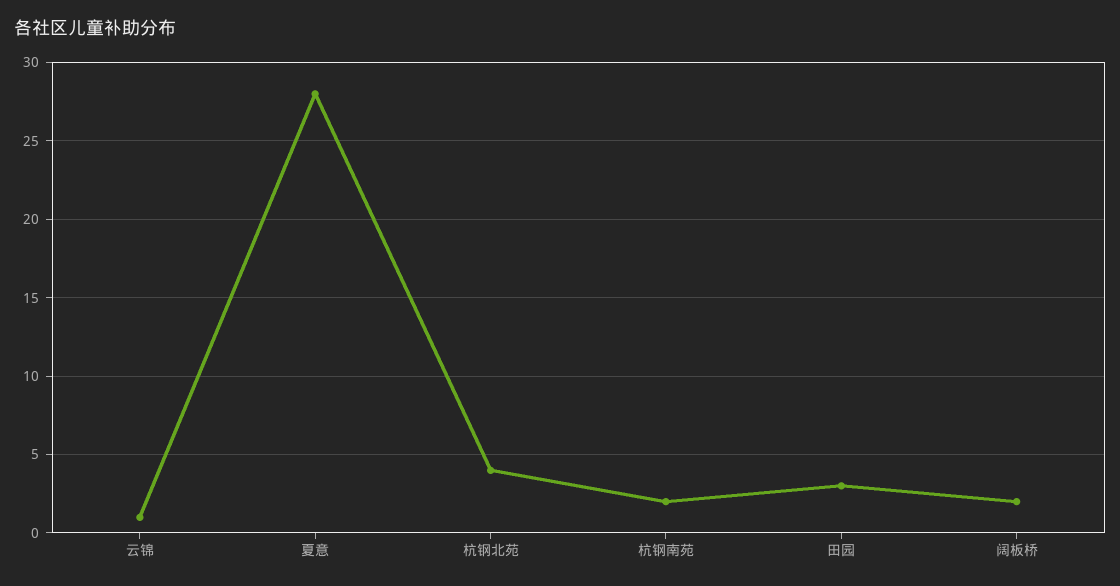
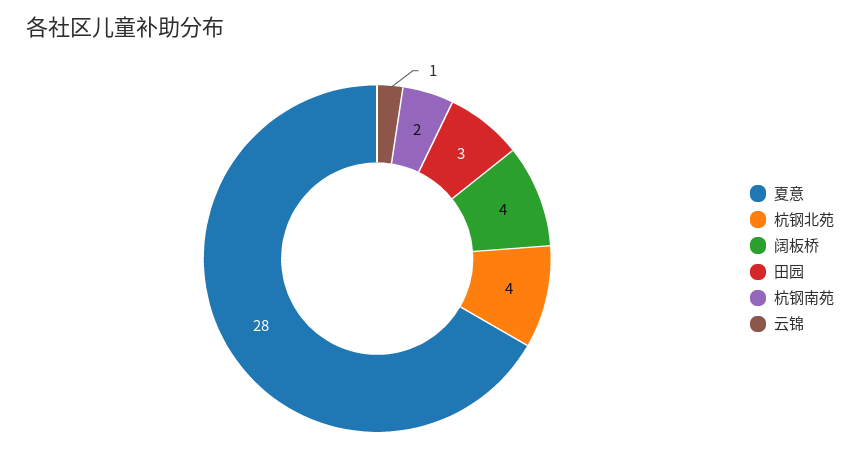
阔板桥: 2 -> 4

